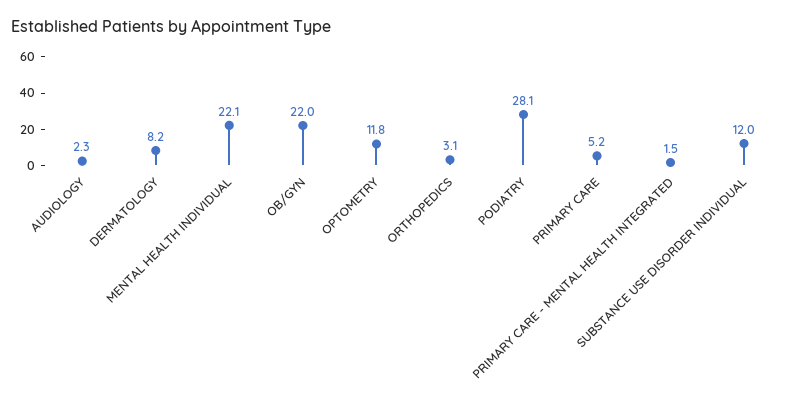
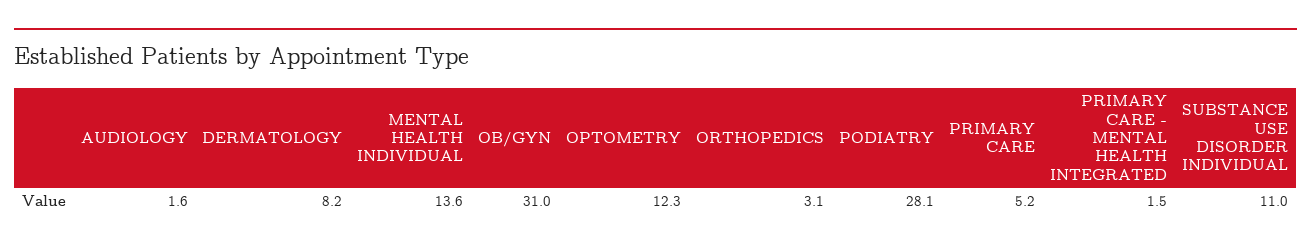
AUDIOLOGY: 2.3 -> 1.6
MENTAL HEALTH INDIVIDUAL: 22.1 -> 13.6
OB/GYN: 22 -> 31
OPTOMETRY: 11.8 -> 12.3
SUBSTANCE USE DISORDER INDIVIDUAL: 12 -> 11

